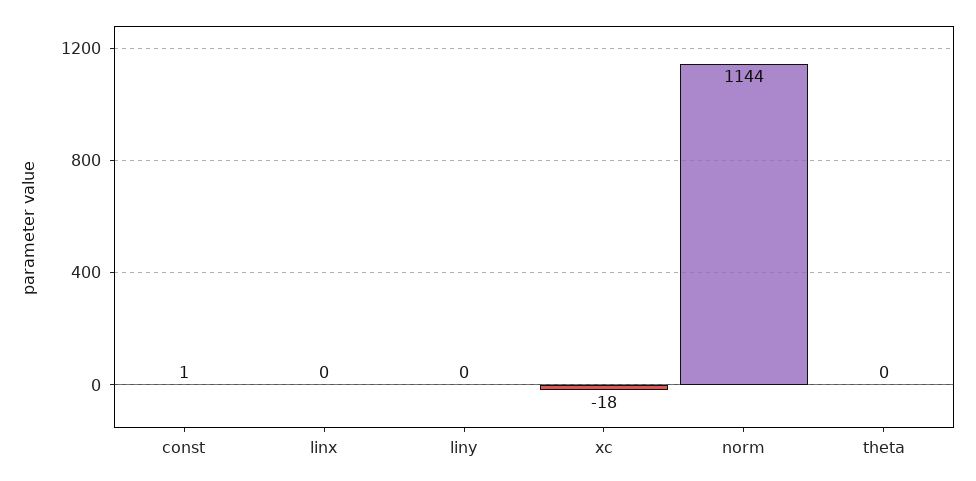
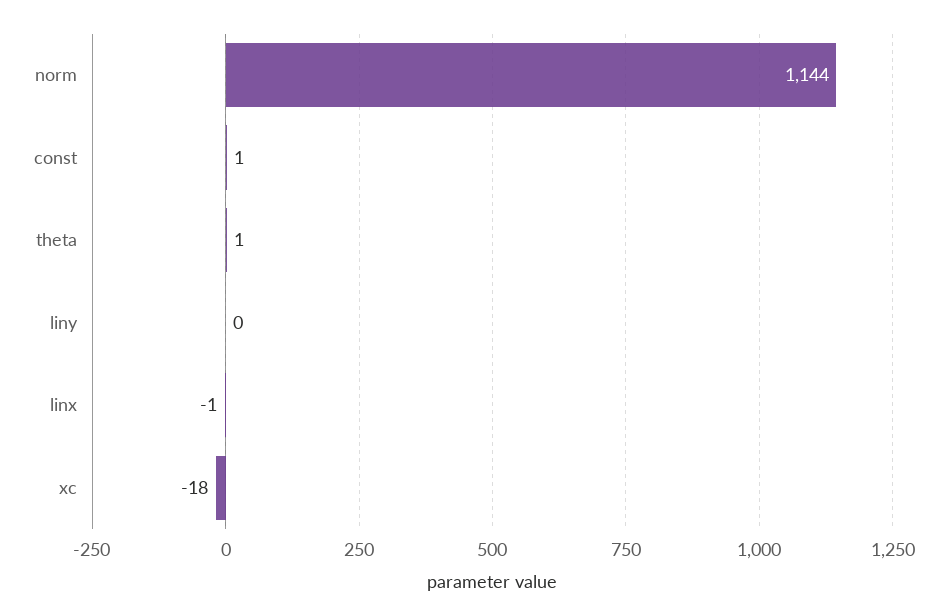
linx: 0 -> -1
theta: 0 -> 1

